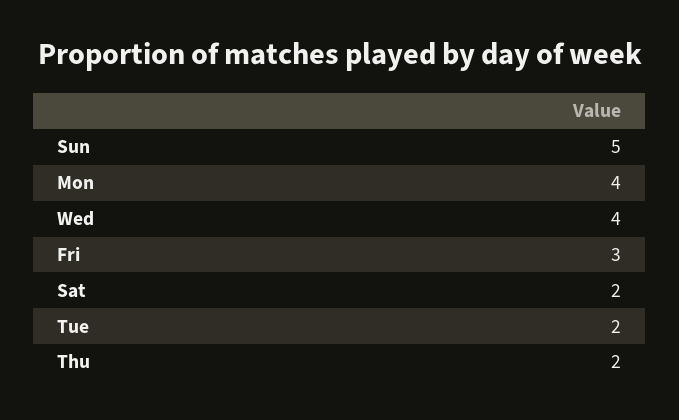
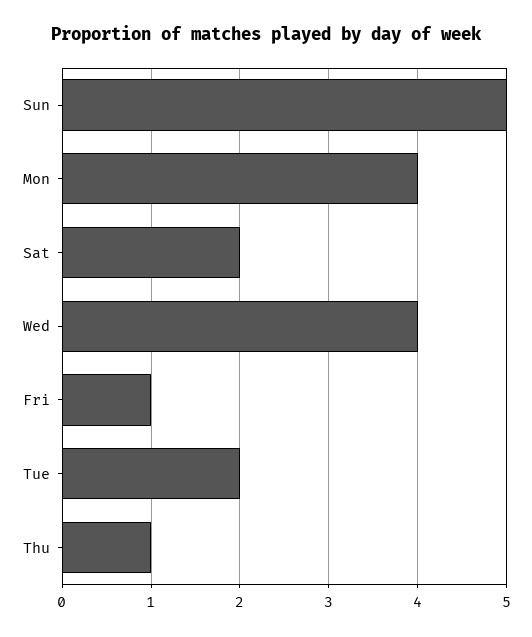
Fri: 3 -> 1
Thu: 2 -> 1

